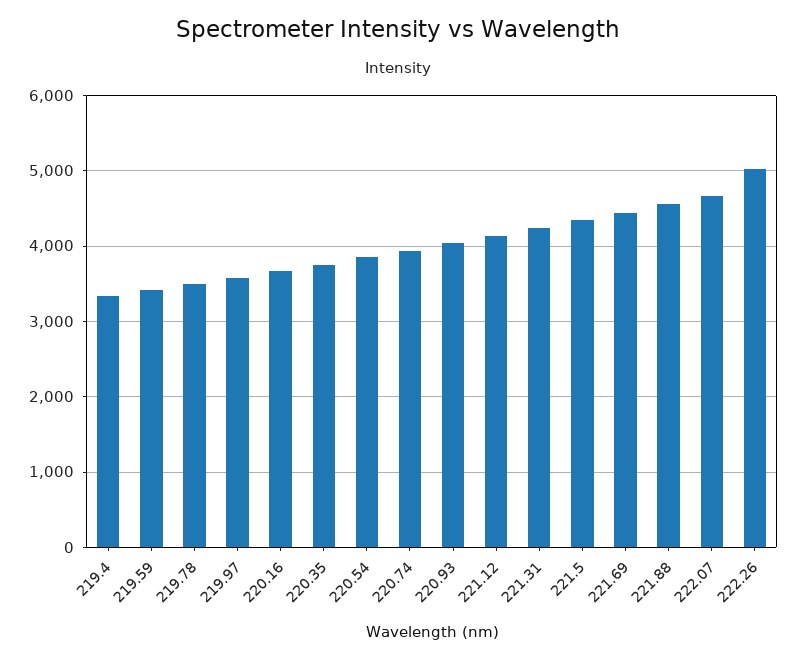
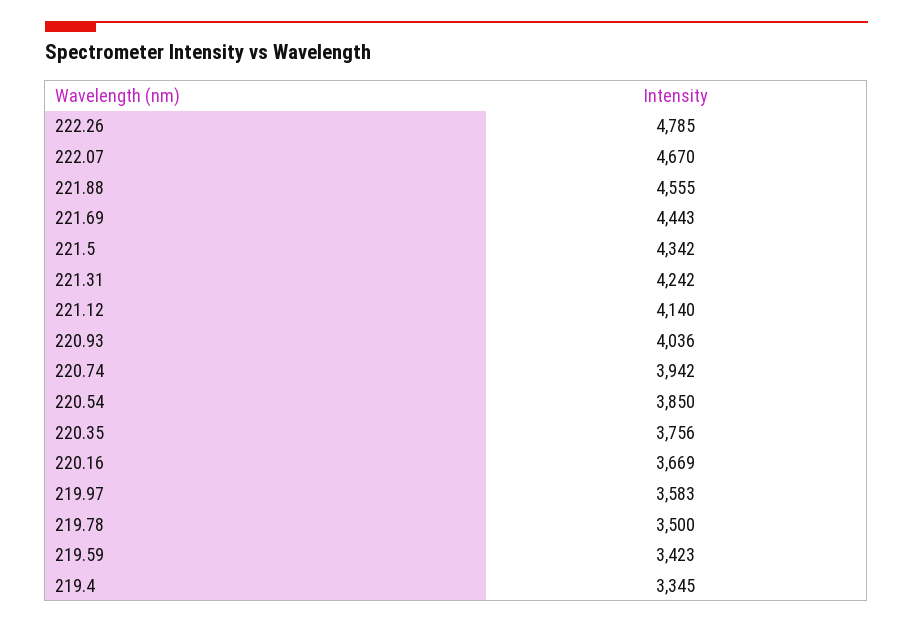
222.26: 5000 -> 4785

